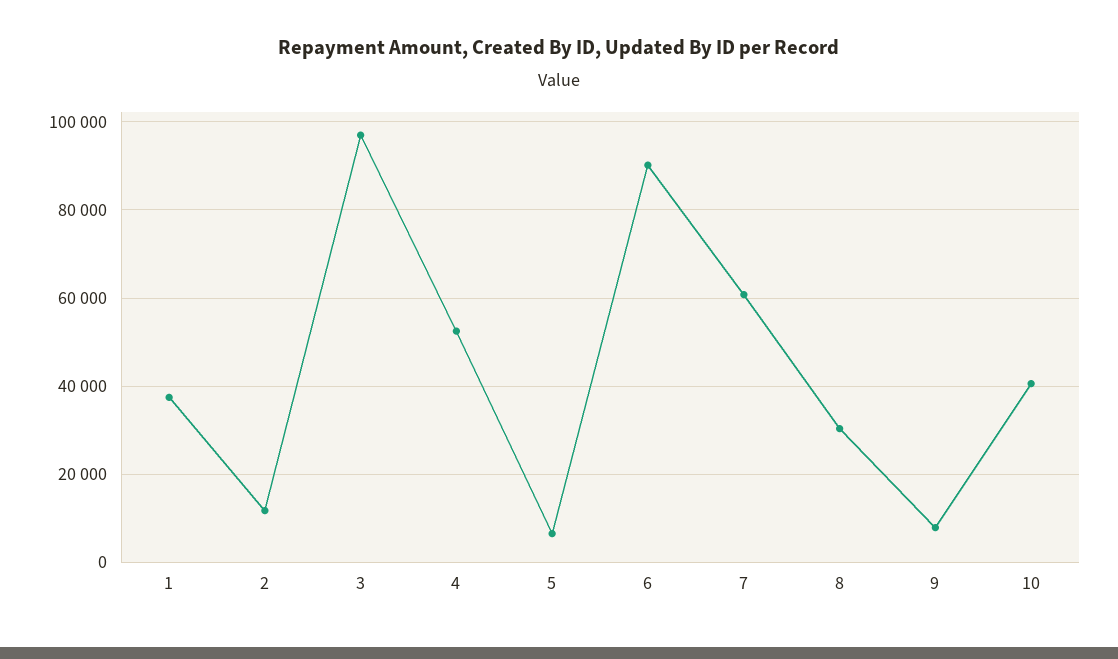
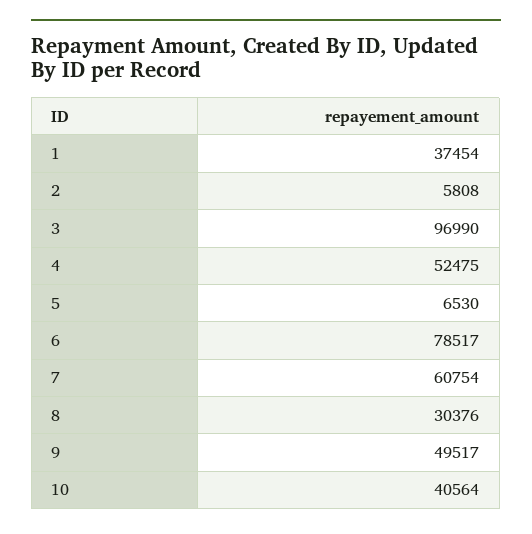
2: 12000 -> 5808
6: 90000 -> 78517
9: 8000 -> 49517

